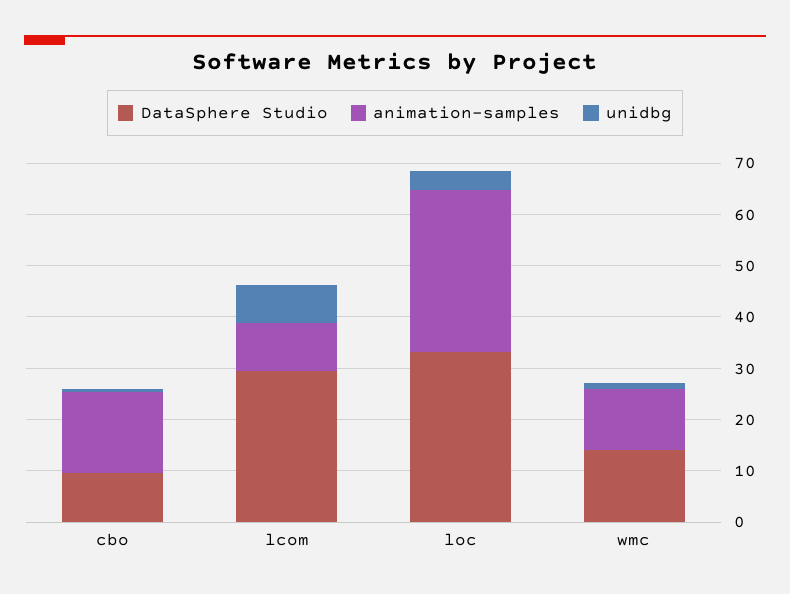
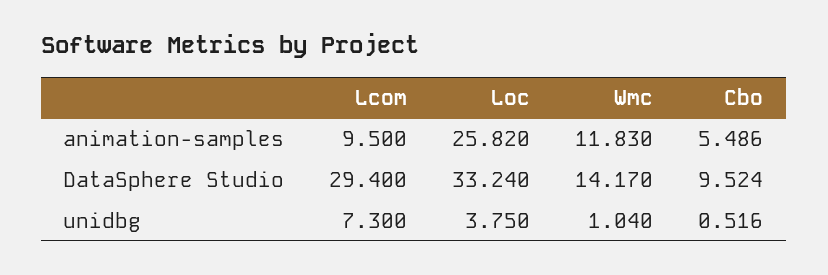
animation-samples, cbo: 16 -> 5.486
animation-samples, loc: 32 -> 25.82

